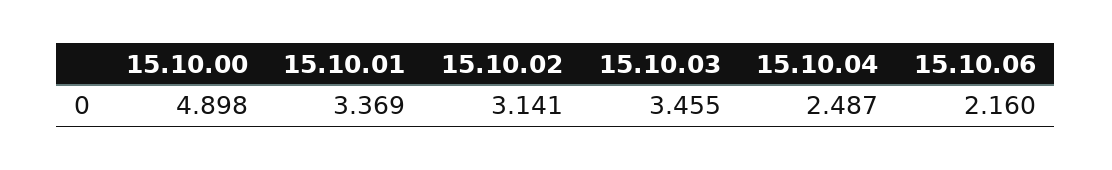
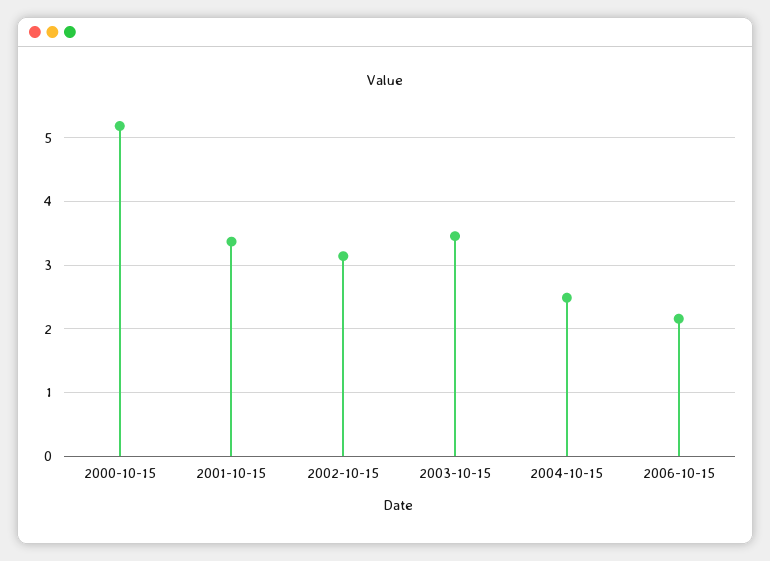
15.10.00: 4.898 -> 5.2

